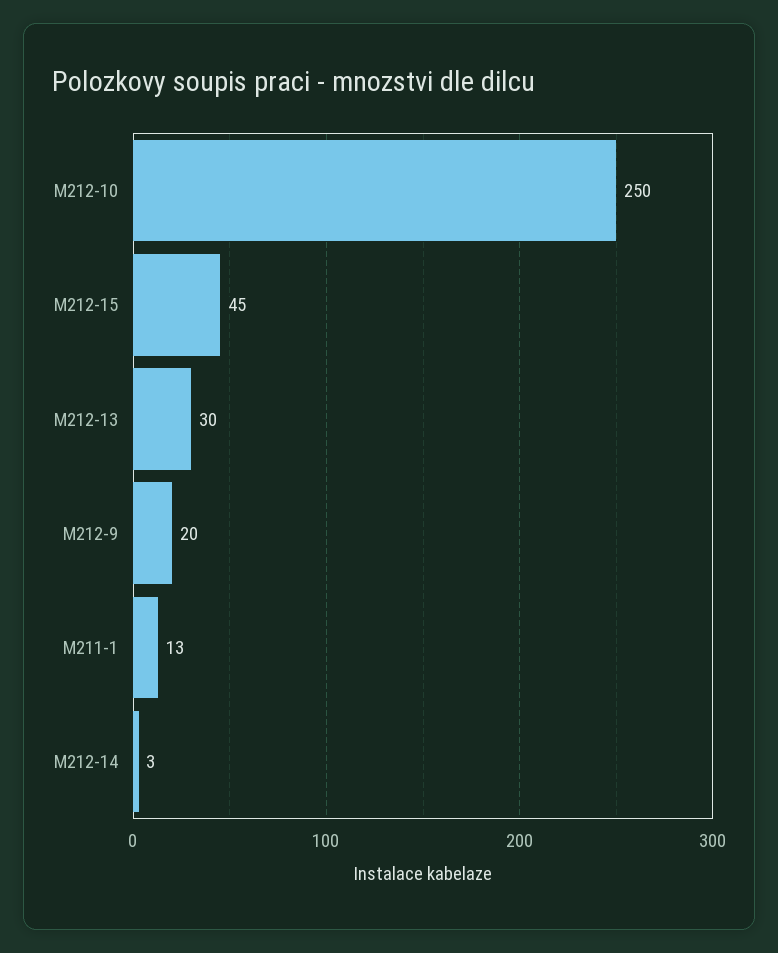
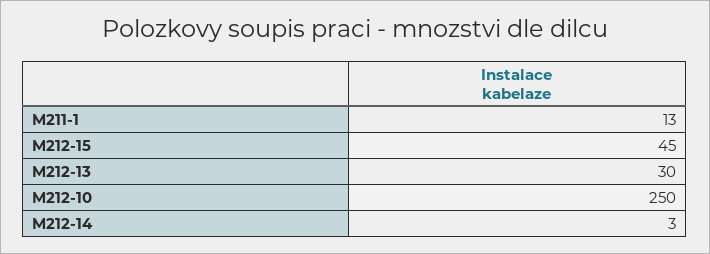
M212-9: 20 -> none

